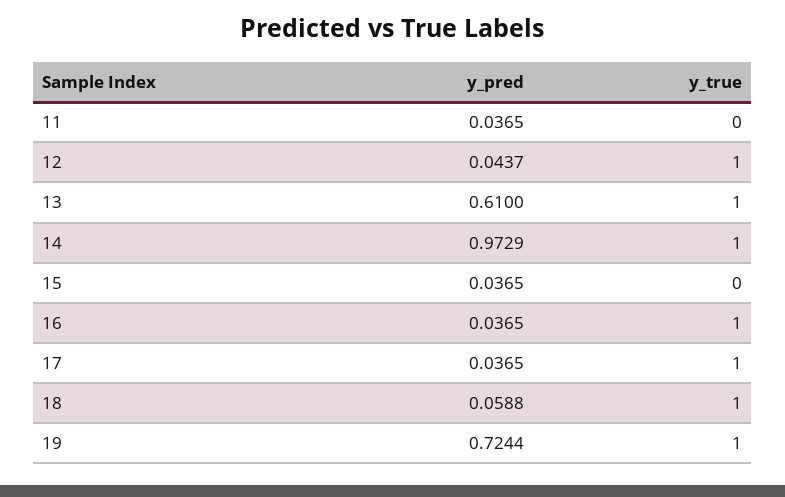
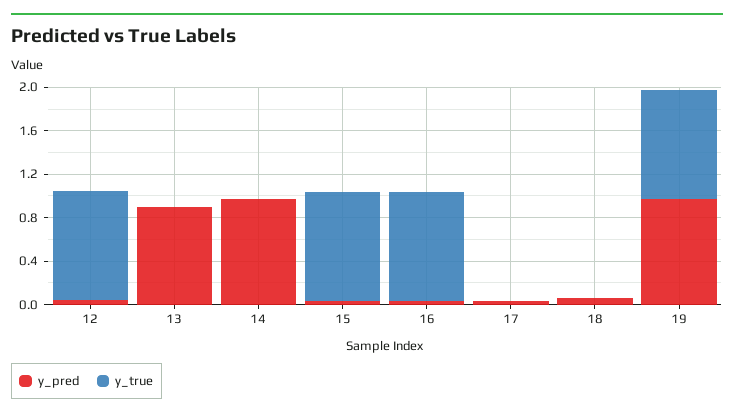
y_pred, 11: 0.0365 -> none
y_true, 11: 0 -> none
y_pred, 13: 0.61 -> 0.9
y_true, 13: 1 -> 0
y_true, 14: 1 -> 0
y_true, 15: 0 -> 1
y_true, 17: 1 -> 0
y_true, 18: 1 -> 0
y_pred, 19: 0.7244 -> 1

